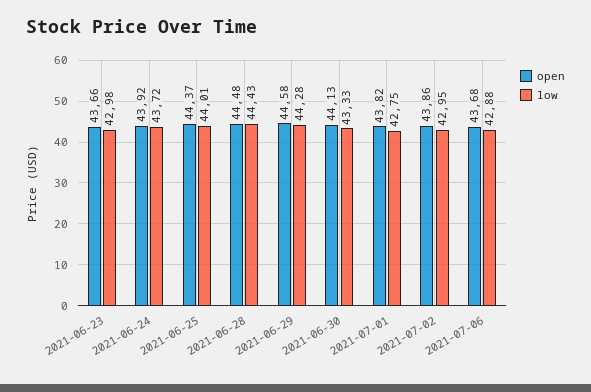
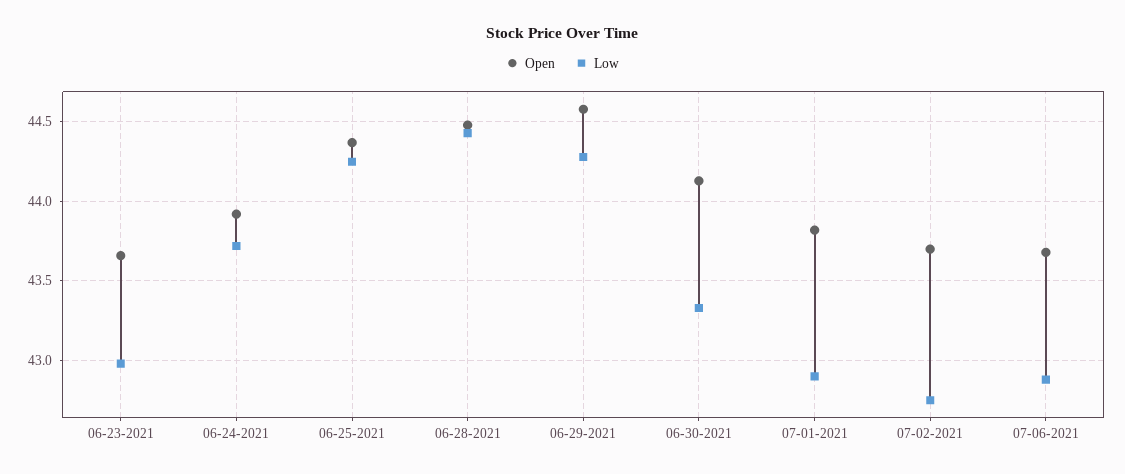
low, 2021-06-25: 44.01 -> 44.25
low, 2021-07-01: 42.75 -> 42.9
open, 2021-07-02: 43.86 -> 43.7
low, 2021-07-02: 42.95 -> 42.75

